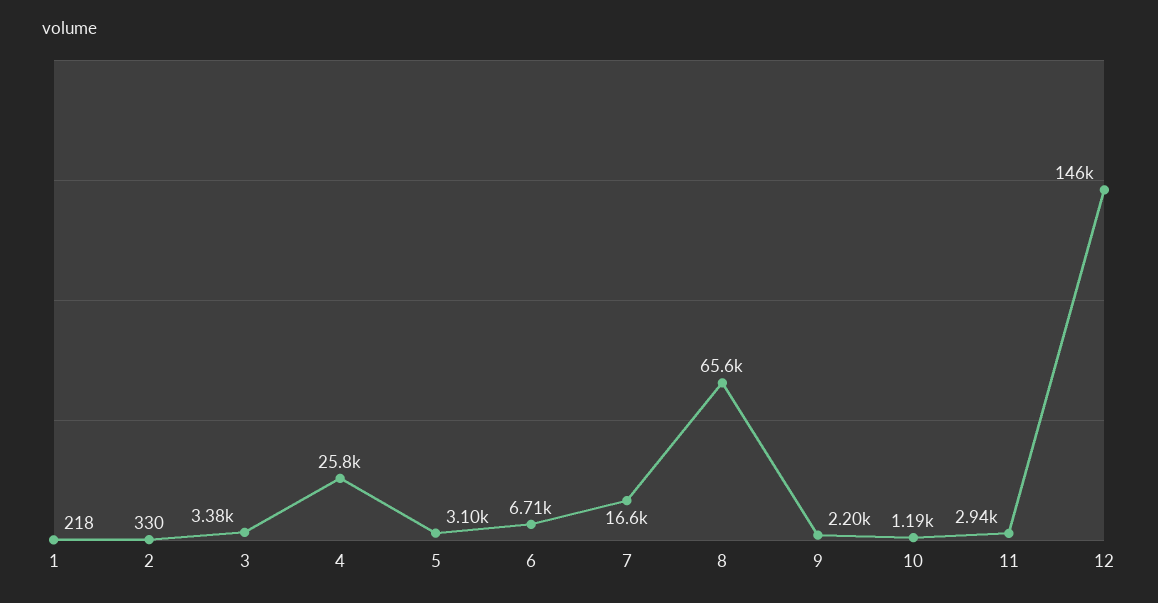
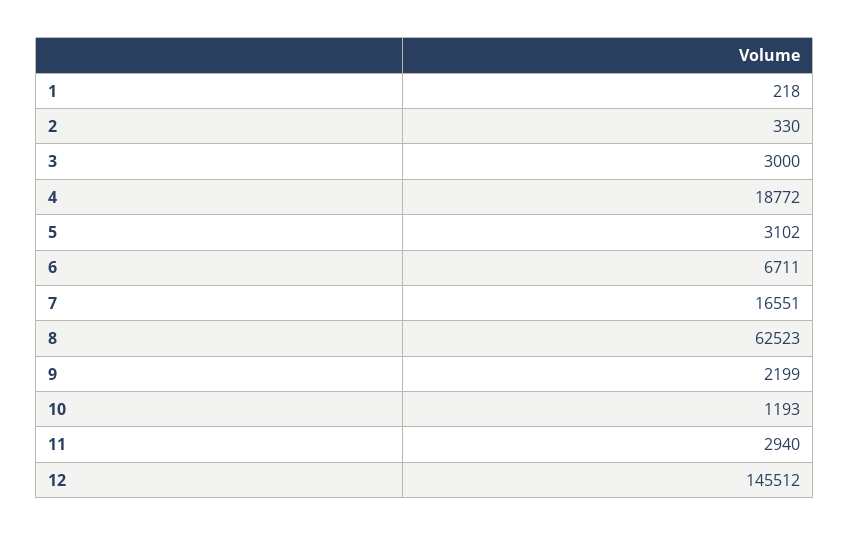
3: 3380 -> 3000
4: 25800 -> 18772
8: 65600 -> 62523

